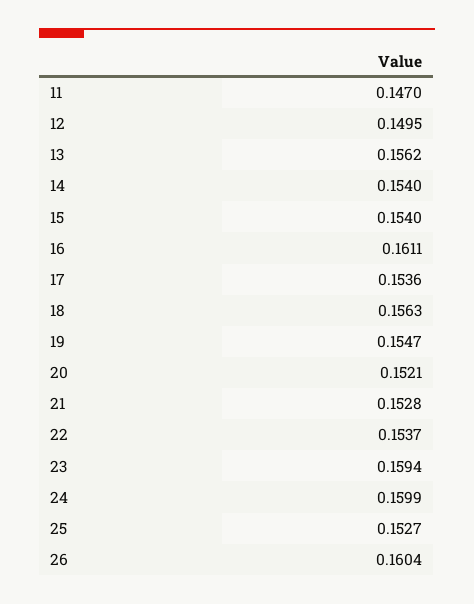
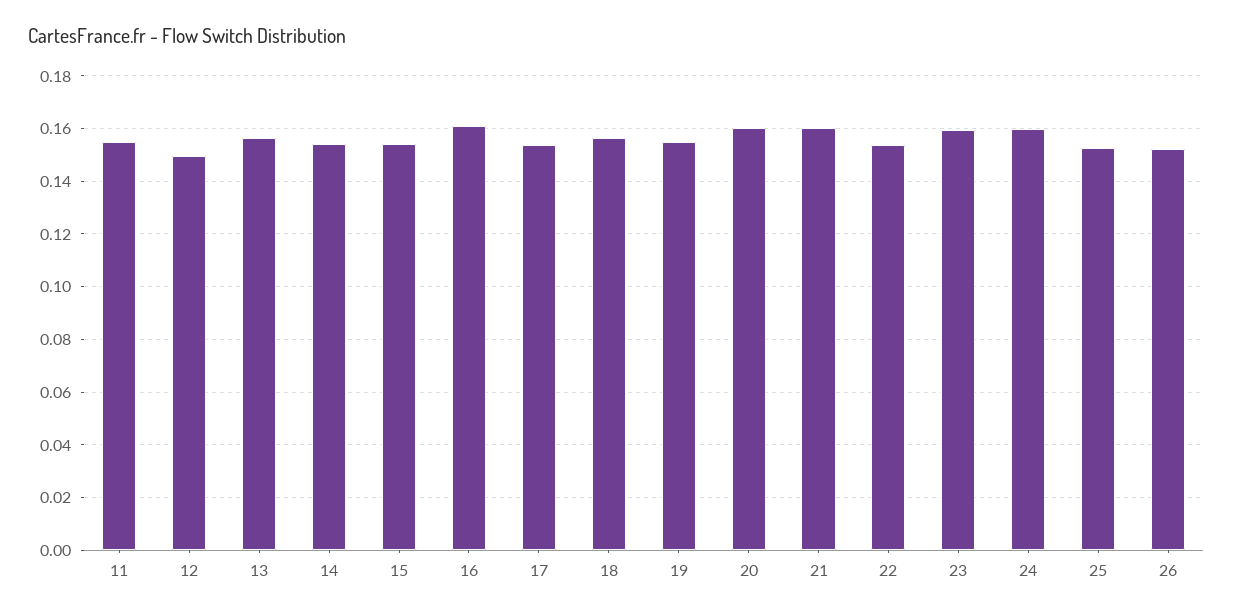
11: 0.147 -> 0.155
20: 0.1521 -> 0.16
21: 0.1528 -> 0.16
26: 0.1604 -> 0.1525

